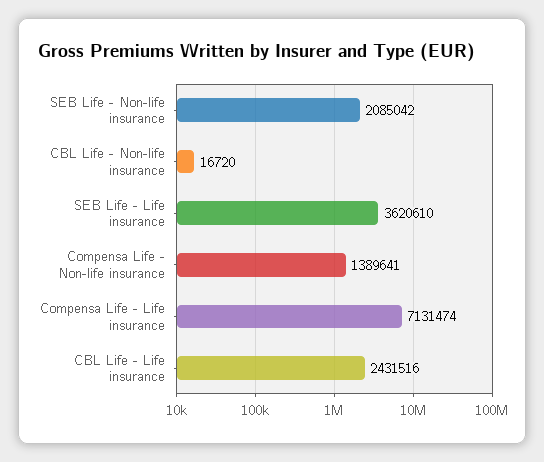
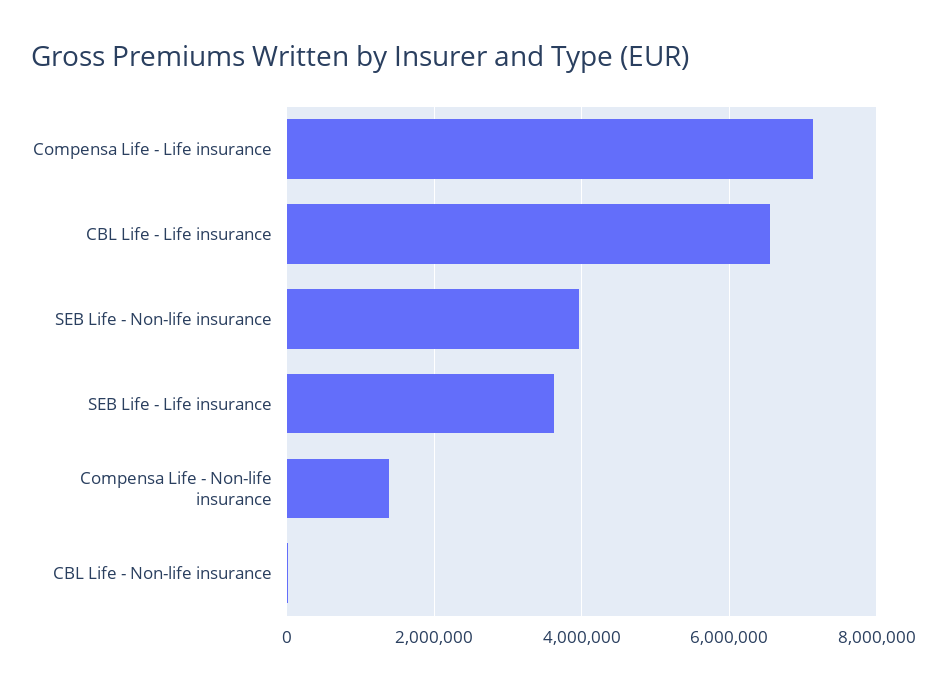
SEB Life - Non-life insurance: 2085042 -> 4000000
CBL Life - Life insurance: 2431516 -> 6600000

